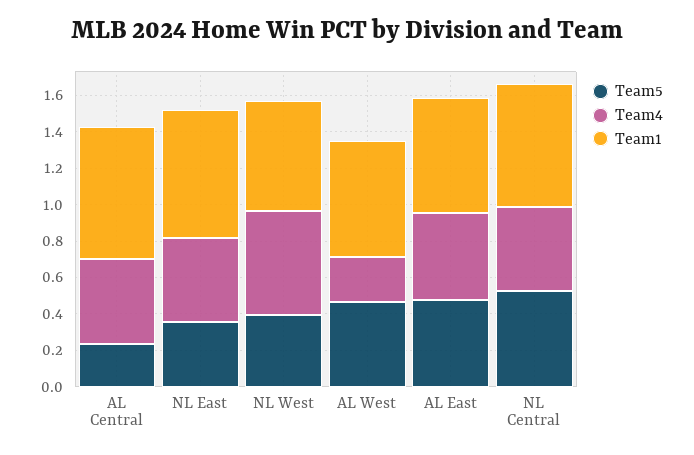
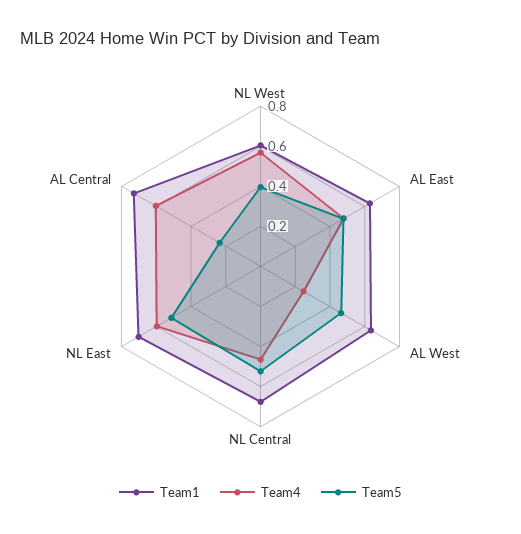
Team4, AL Central: 0.45 -> 0.6
Team5, NL East: 0.35 -> 0.5
Team4, NL East: 0.45 -> 0.6

